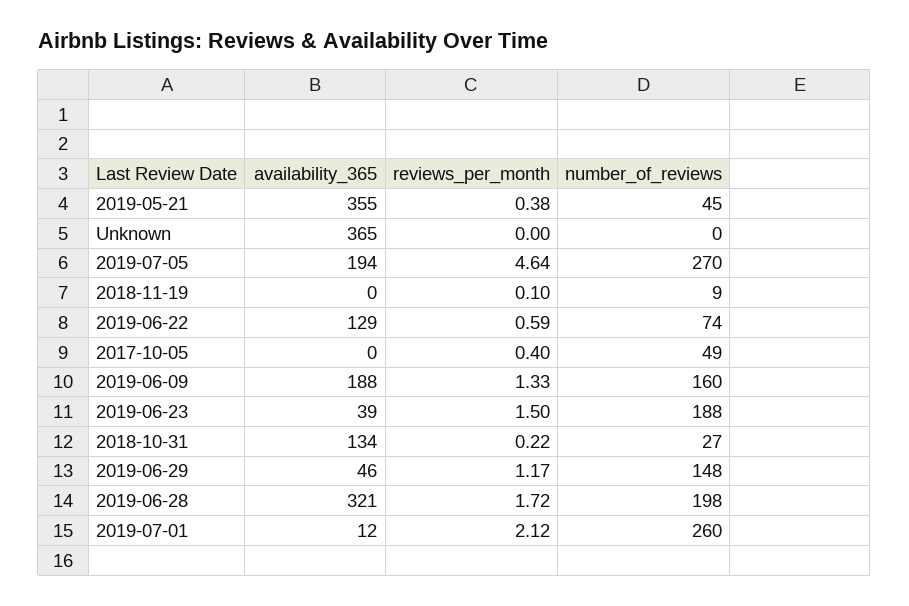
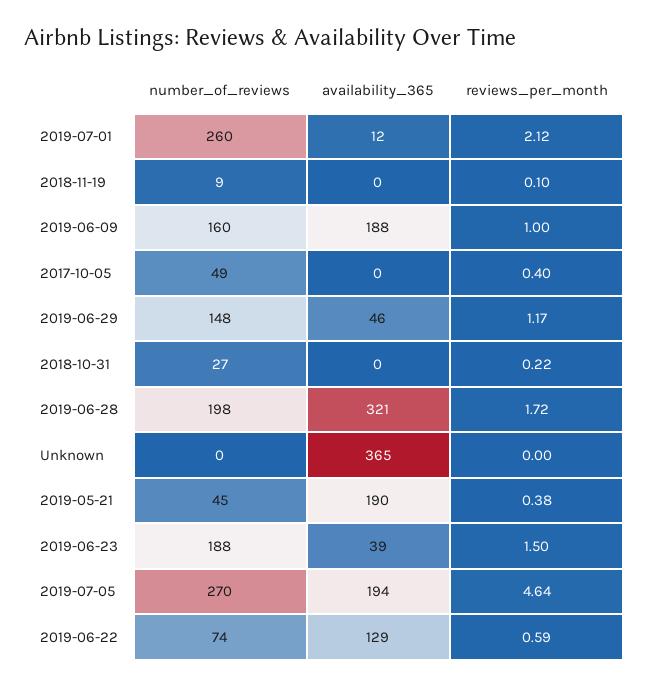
availability_365, 2019-05-21: 355 -> 190
reviews_per_month, 2019-06-09: 1.33 -> 1
availability_365, 2018-10-31: 134 -> 0

